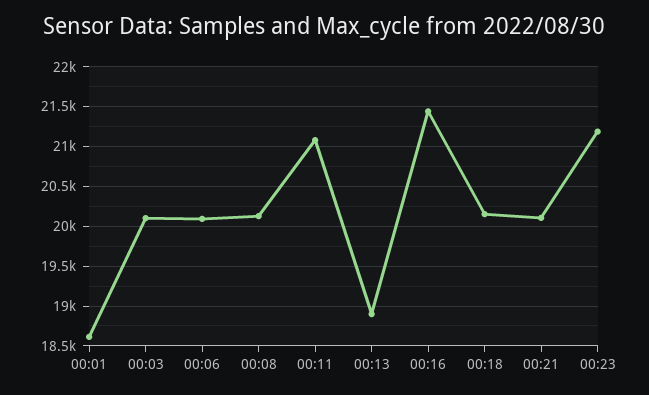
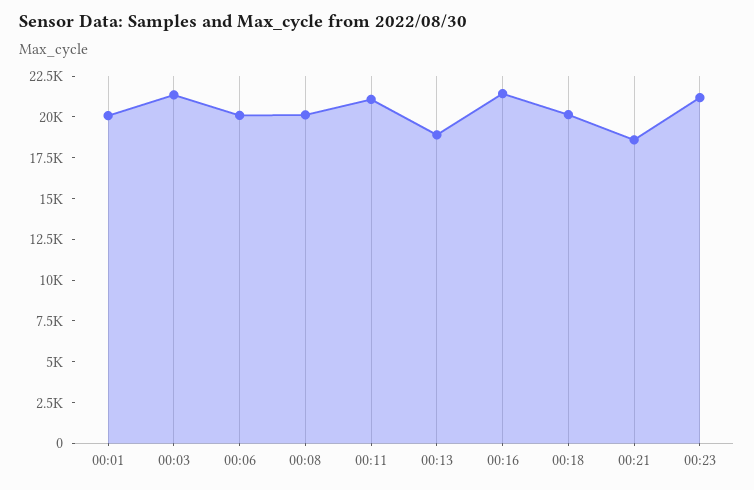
00:01: 18600 -> 20000
00:03: 20100 -> 21500
00:21: 20100 -> 18500

